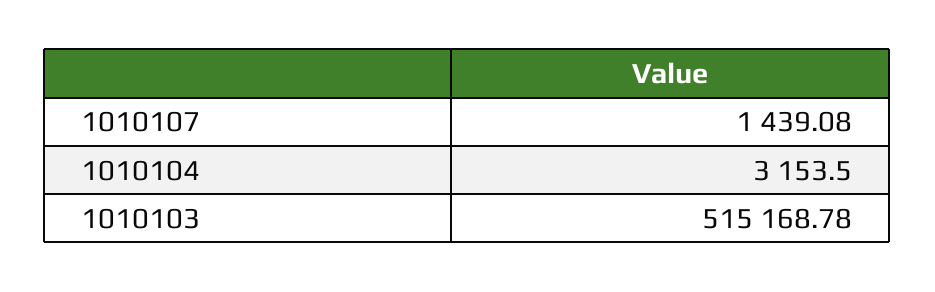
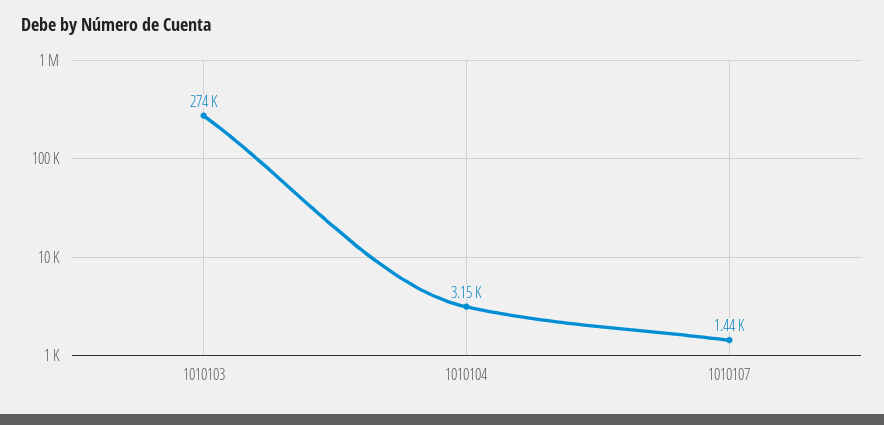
1010103: 515168.78 -> 274000

